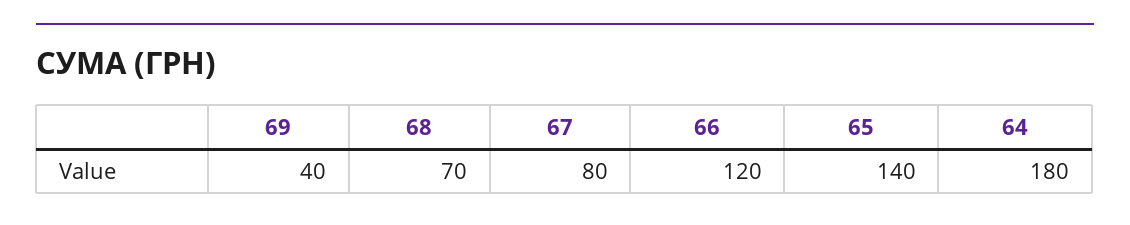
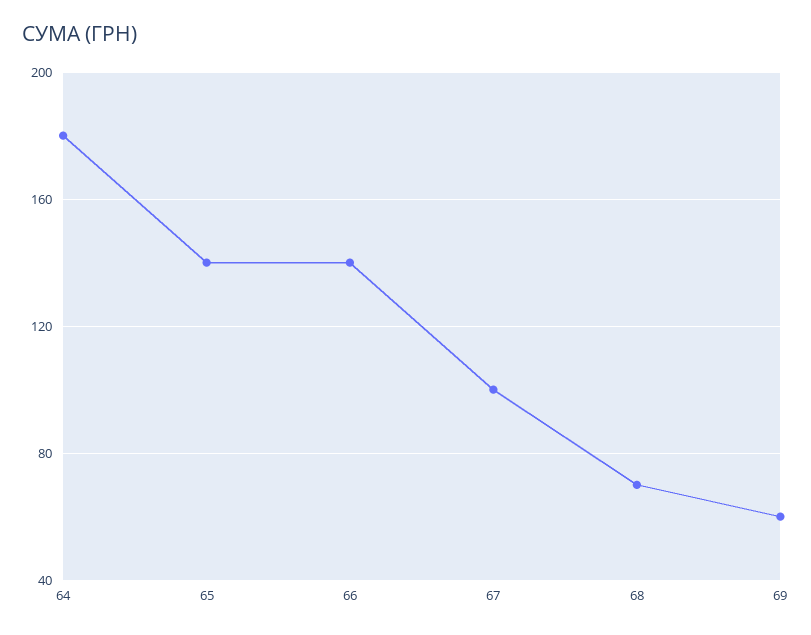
69: 40 -> 60
67: 80 -> 100
66: 120 -> 140

